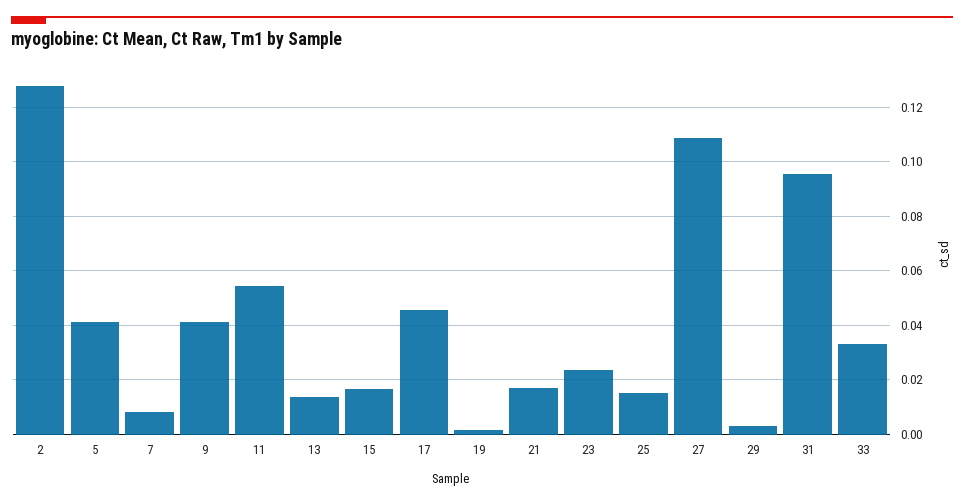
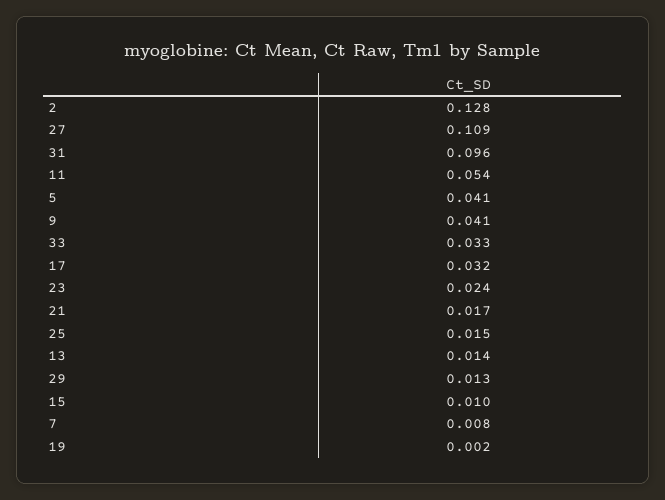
15: 0.0175 -> 0.01
17: 0.045 -> 0.032
29: 0.0025 -> 0.013

